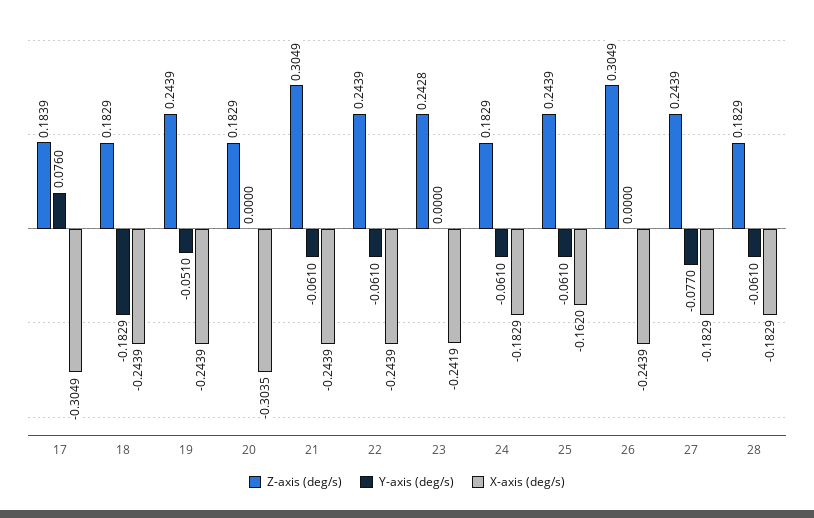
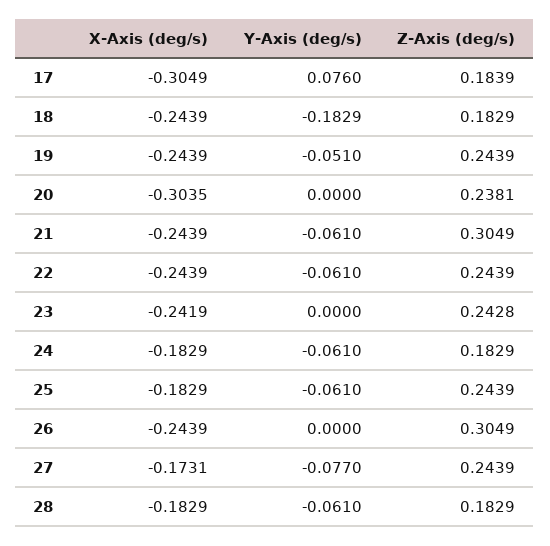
Z-axis (deg/s), 20: 0.1829 -> 0.2381
X-axis (deg/s), 25: -0.162 -> -0.1829
X-axis (deg/s), 27: -0.1829 -> -0.1731

